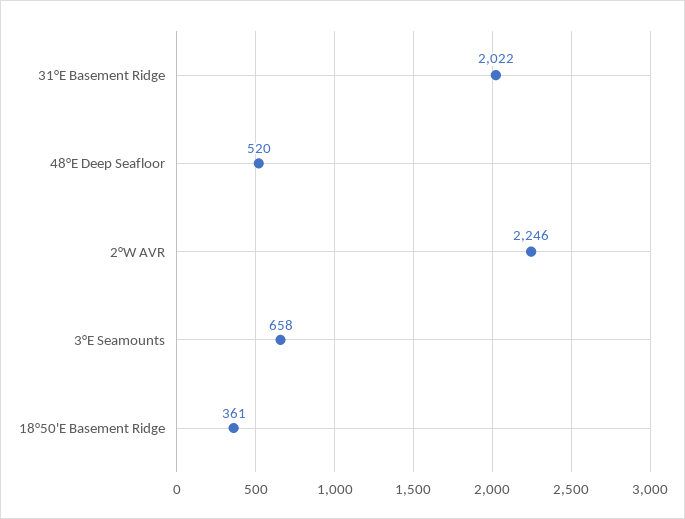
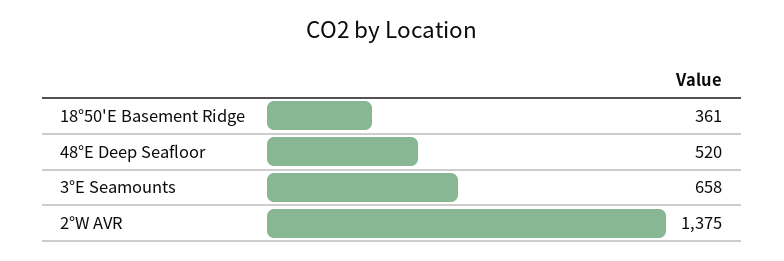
31°E Basement Ridge: 2022 -> none
2°W AVR: 2246 -> 1375

